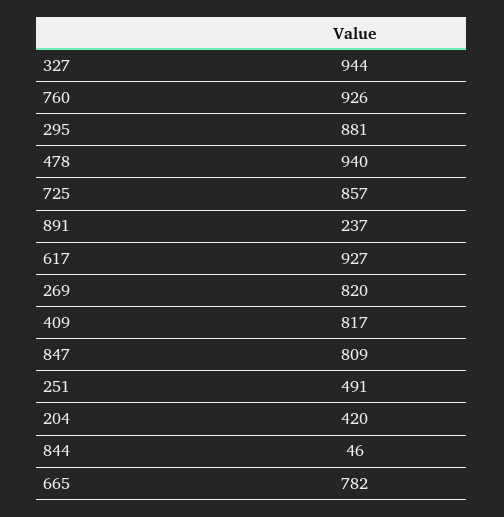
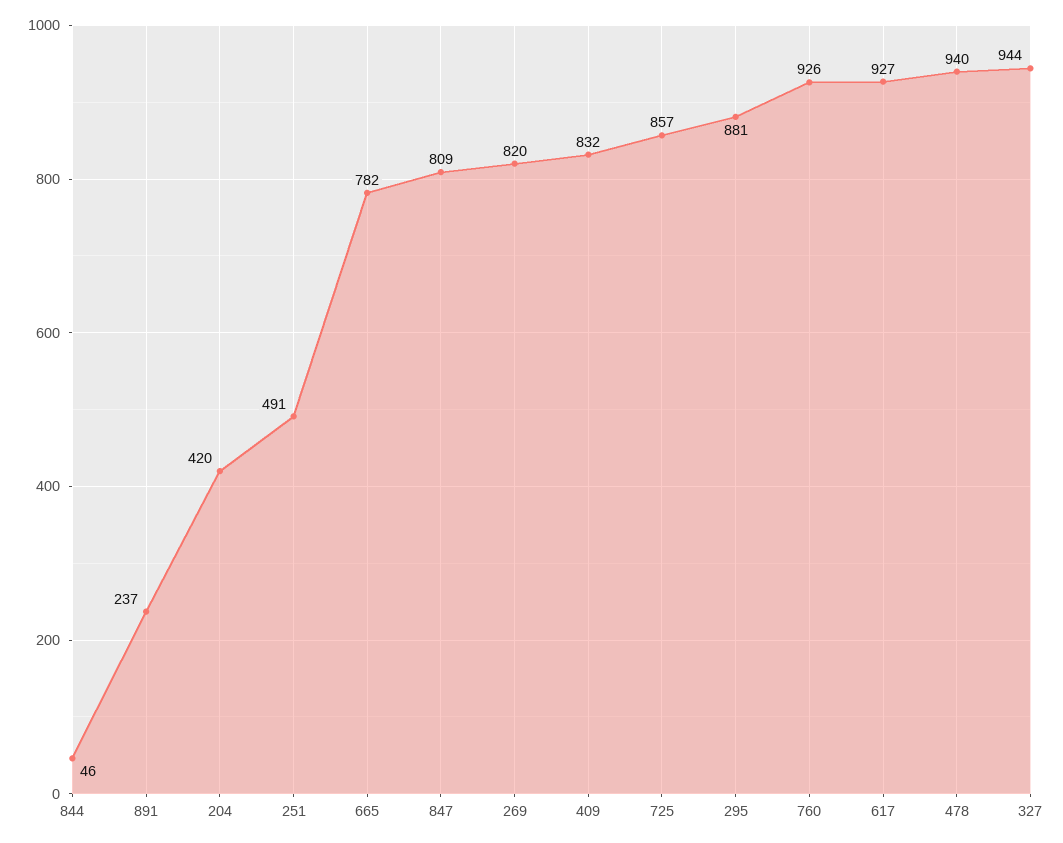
409: 817 -> 832

